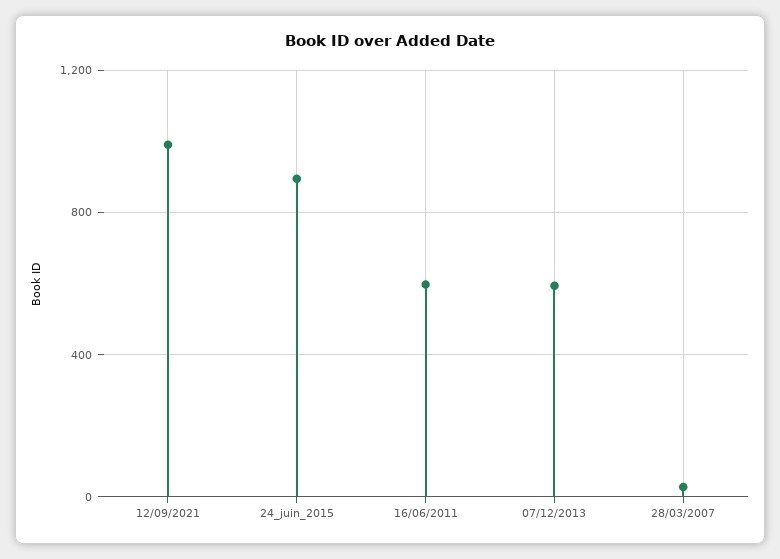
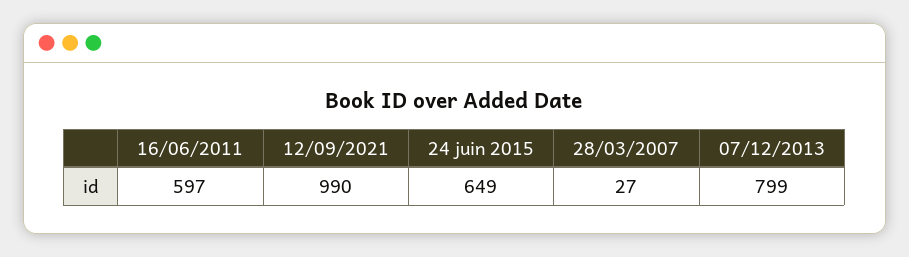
24_juin_2015: 900 -> 649
07/12/2013: 600 -> 799

